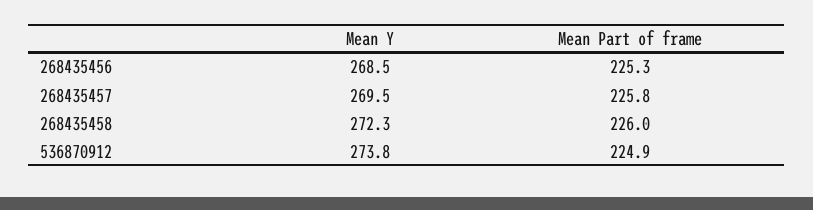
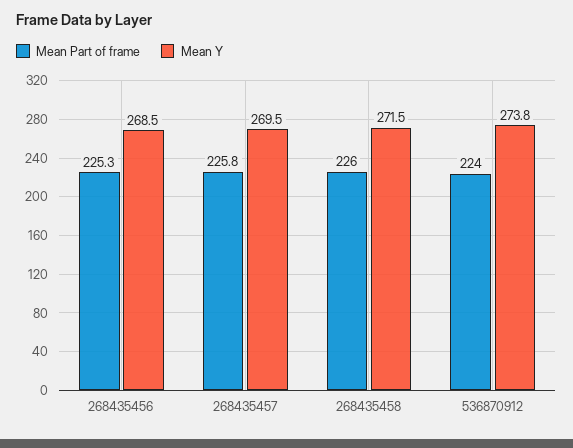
Mean Y, 268435458: 272.3 -> 271.5
Mean Part of frame, 536870912: 224.9 -> 224

